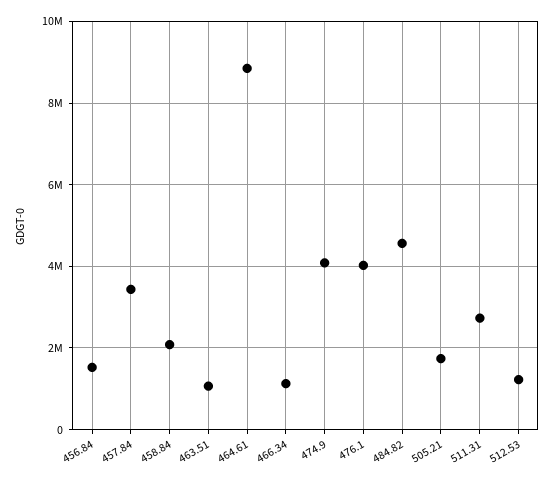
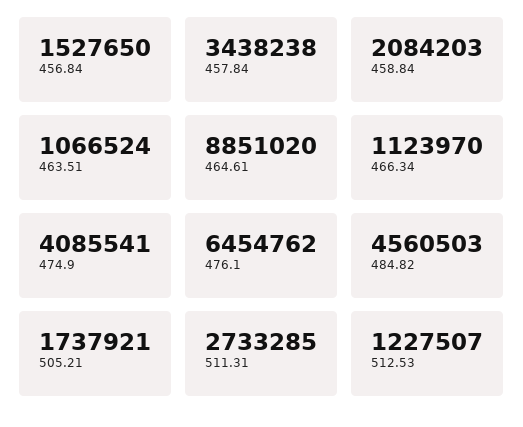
476.1: 4000000 -> 6454762

